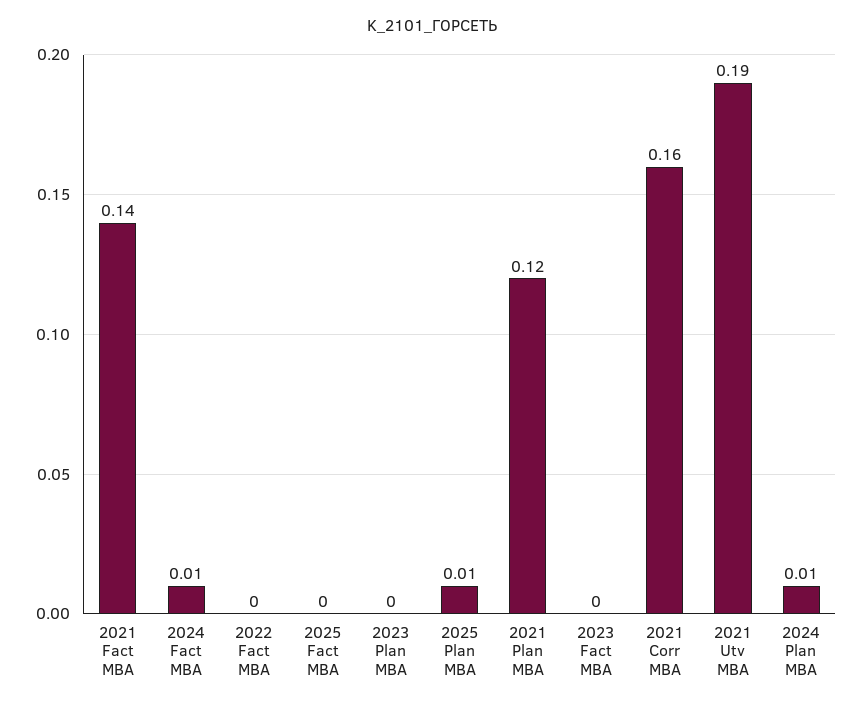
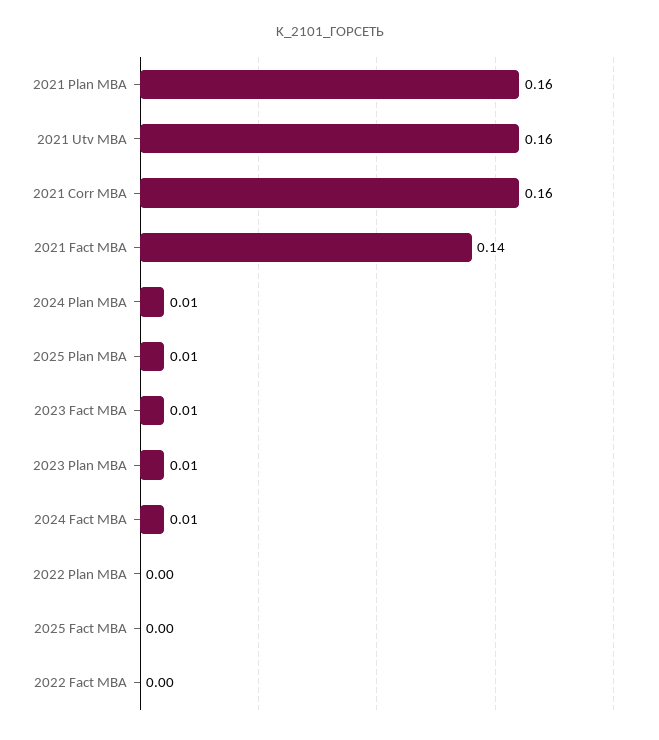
2023 Plan МВА: 0 -> 0.01
2021 Plan МВА: 0.12 -> 0.16
2023 Fact МВА: 0 -> 0.01
2021 Utv МВА: 0.19 -> 0.16
2022 Plan МВА: none -> 0

